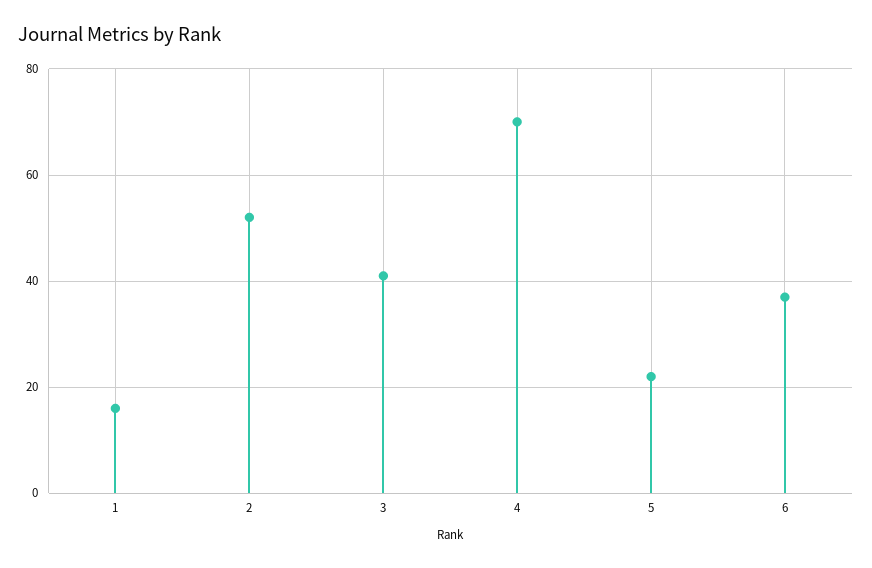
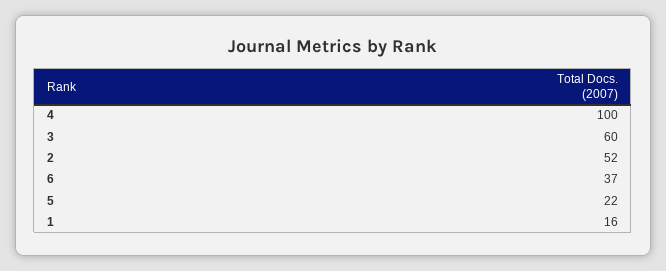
3: 40 -> 60
4: 70 -> 100

